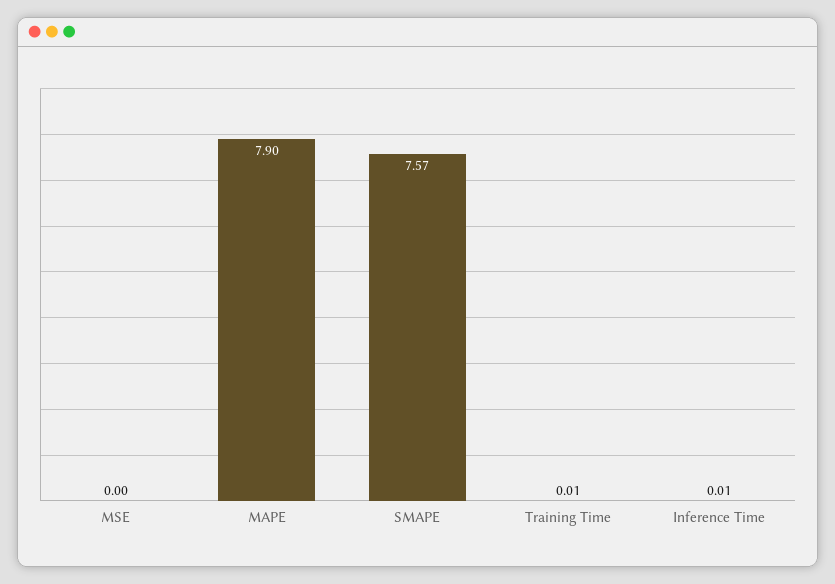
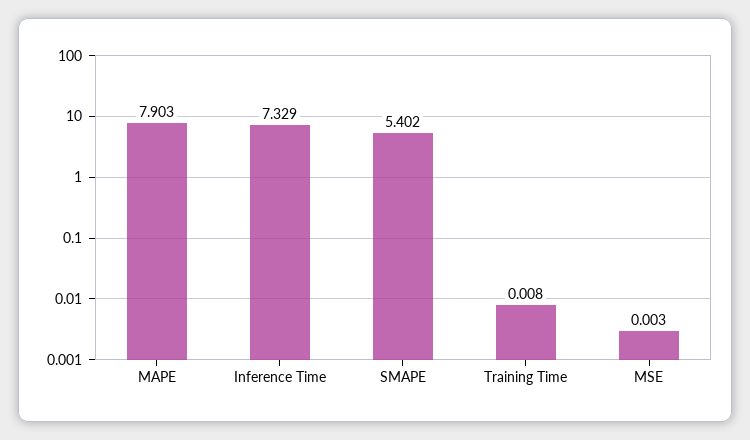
SMAPE: 7.57 -> 5.402
Inference Time: 0.01 -> 7.329

